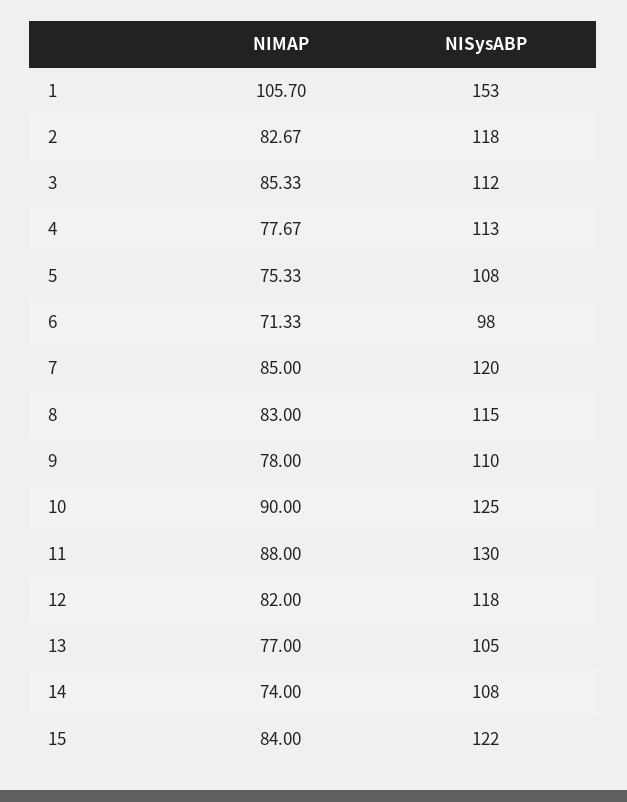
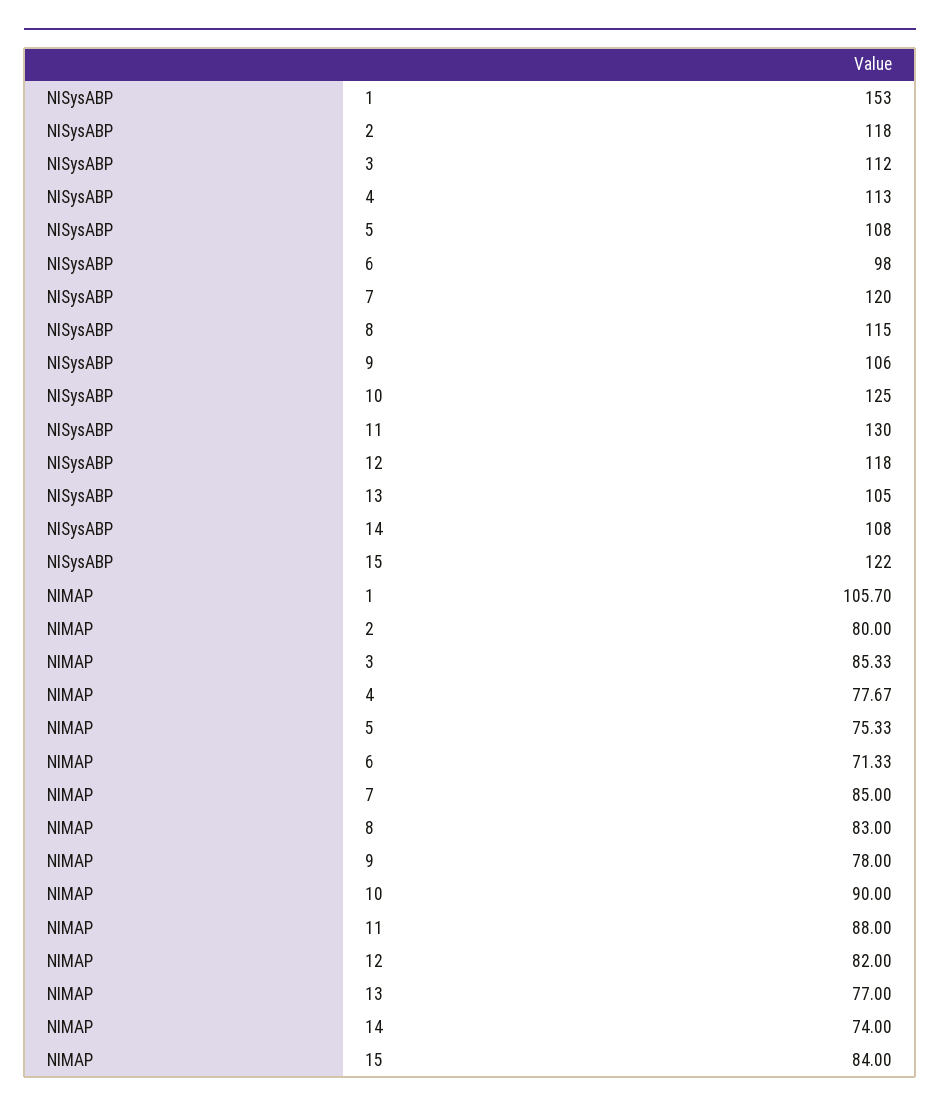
NIMAP, 2: 82.67 -> 80
NISysABP, 9: 110 -> 106

